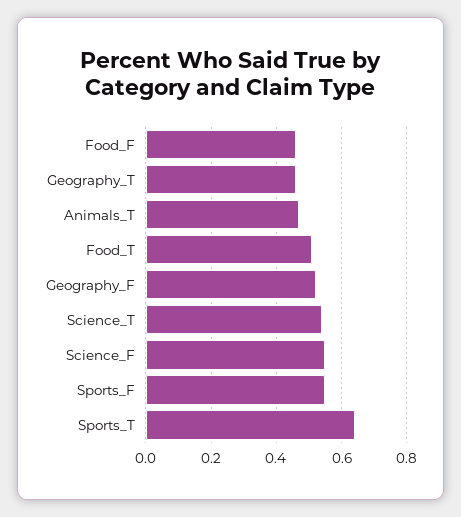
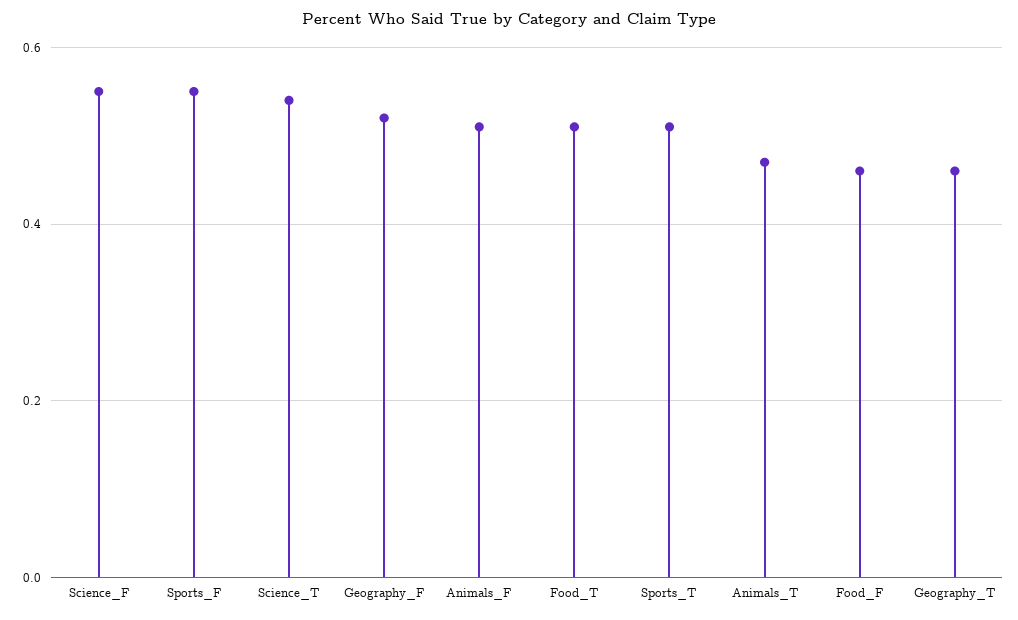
Sports_T: 0.65 -> 0.5
Animals_F: none -> 0.5

